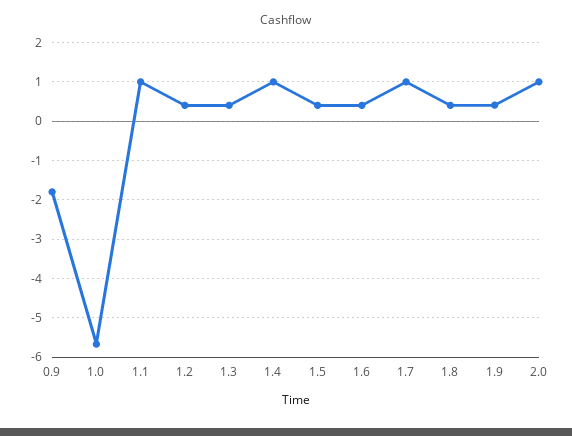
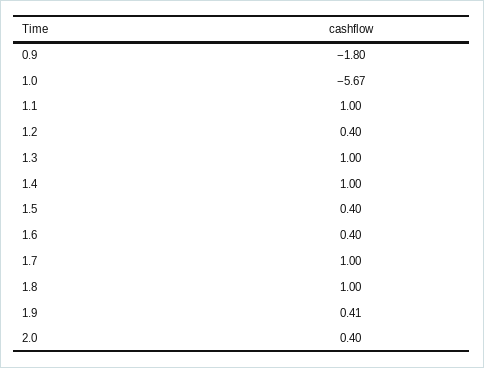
1.3: 0.4 -> 1
1.8: 0.4 -> 1
2.0: 1 -> 0.4

